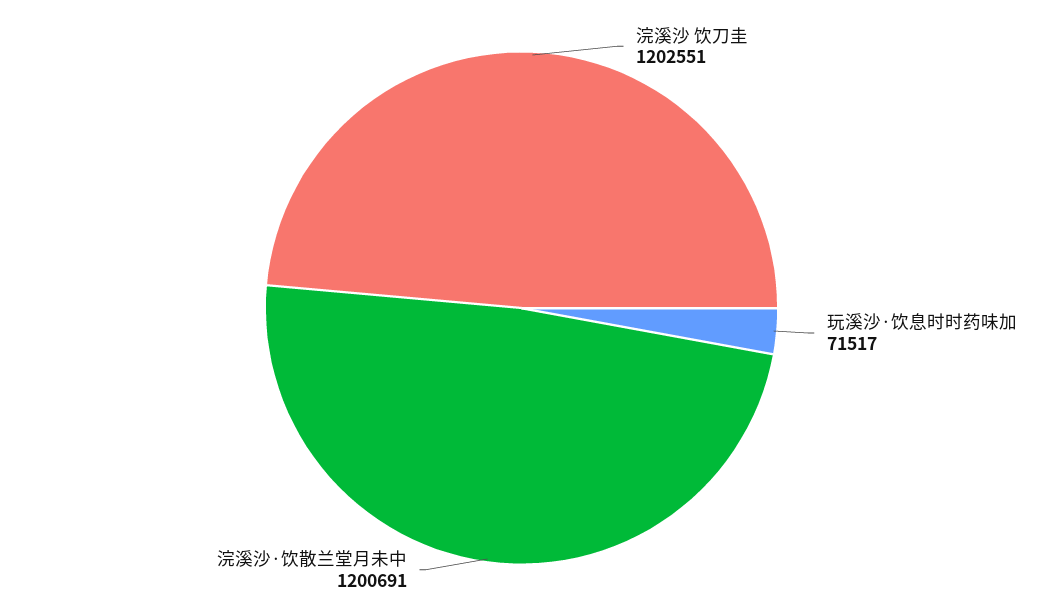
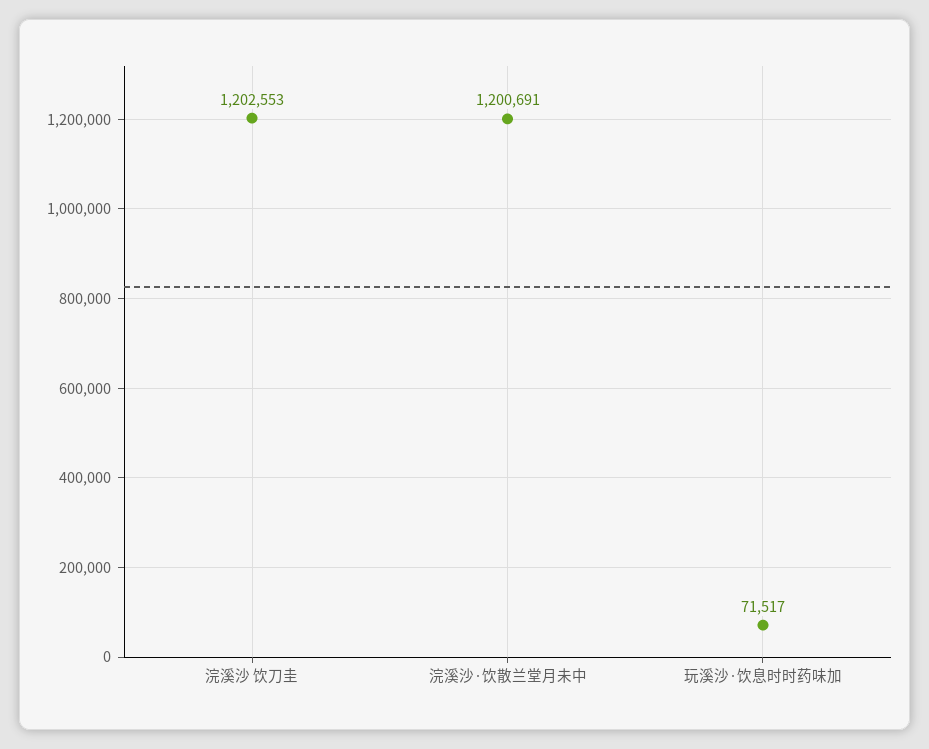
浣溪沙 饮刀圭: 1202551 -> 1202553

